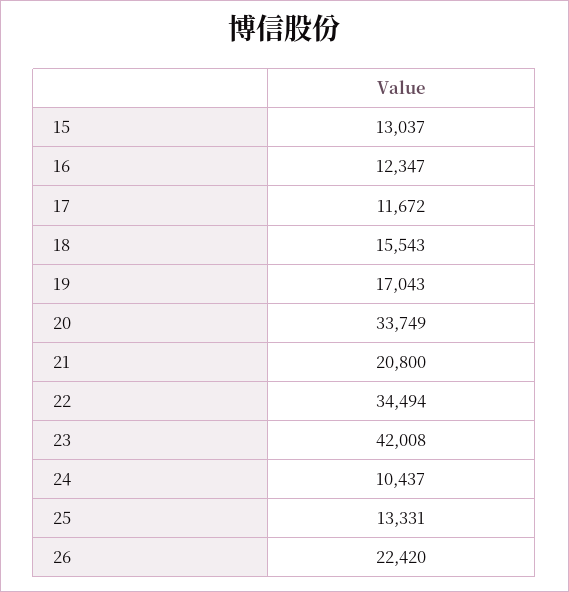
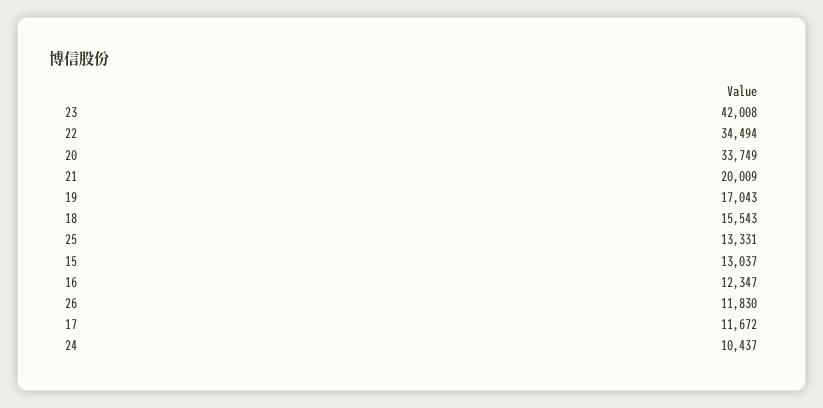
21: 20800 -> 20009
26: 22420 -> 11830

